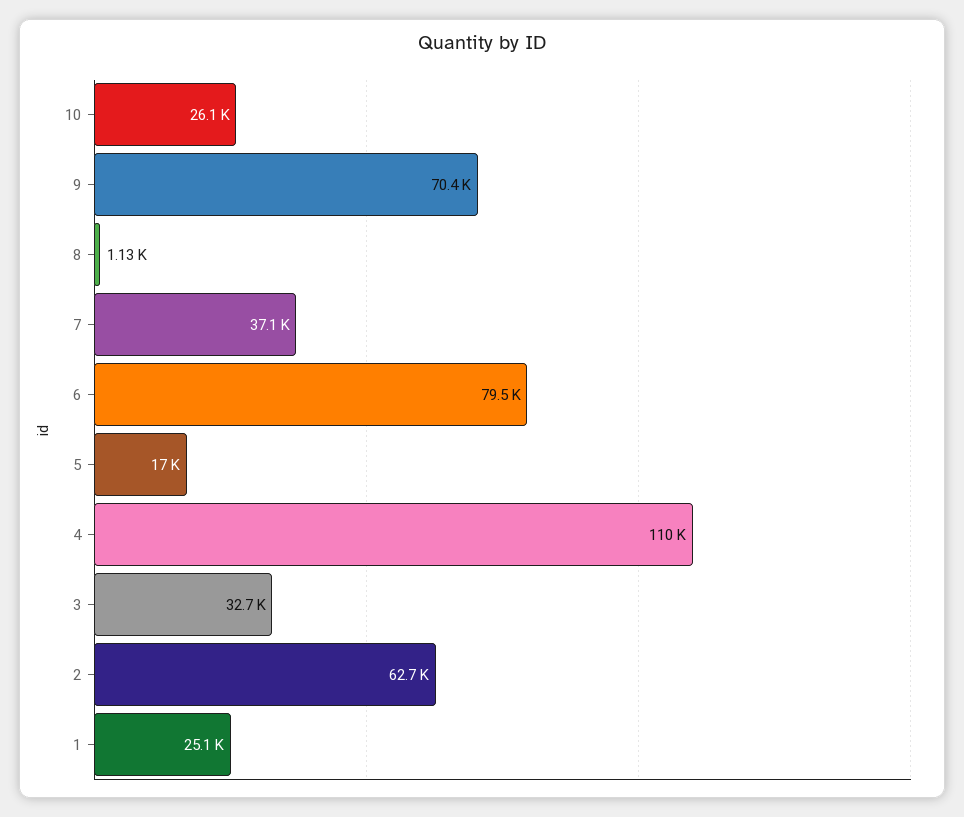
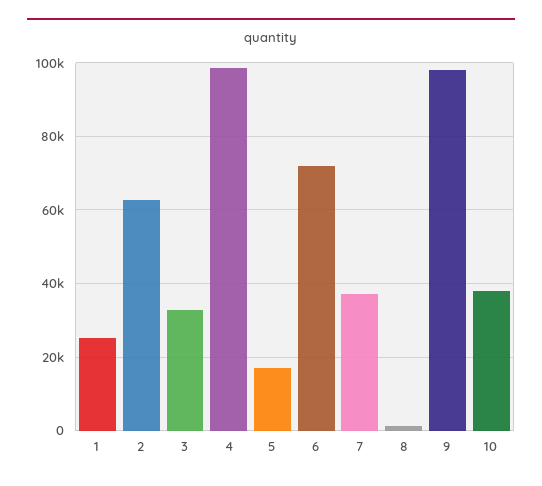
10: 26100 -> 38000
9: 70400 -> 98000
6: 79500 -> 72000
4: 110000 -> 98000

